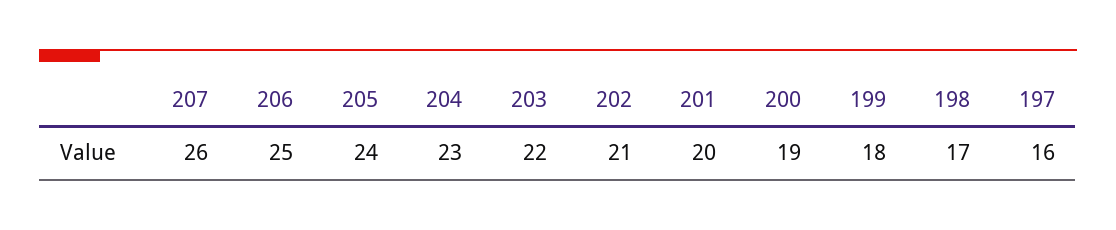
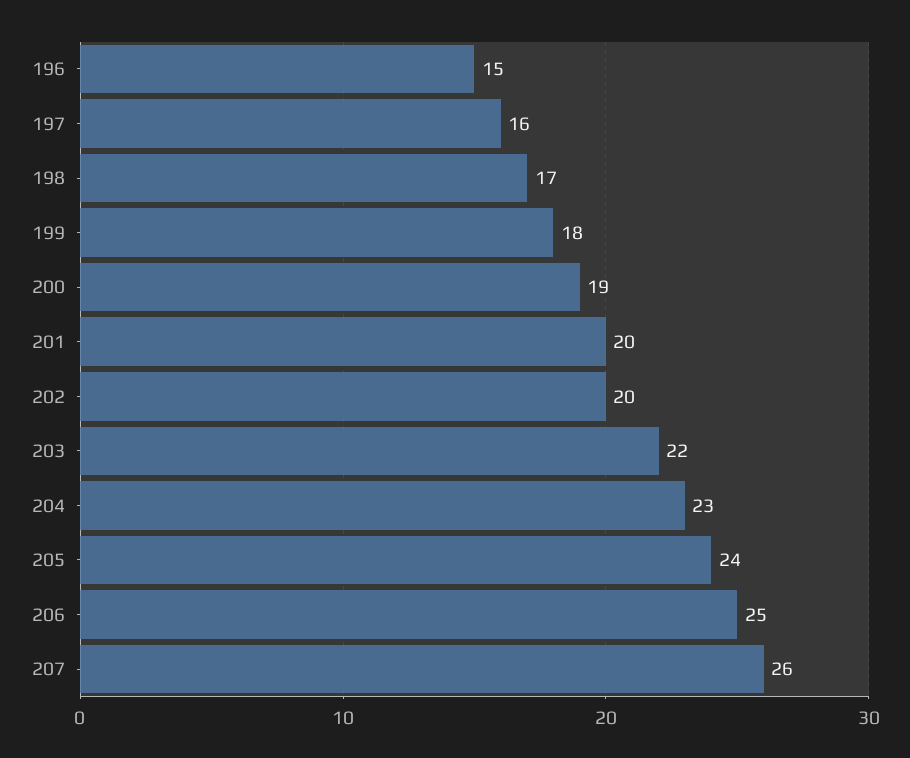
202: 21 -> 20
196: none -> 15

